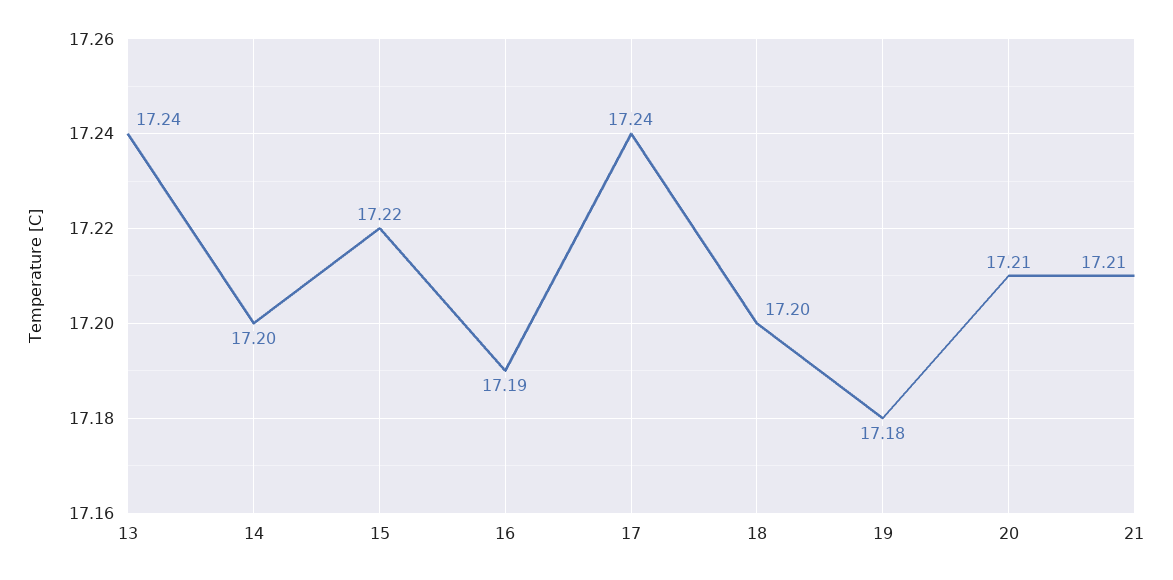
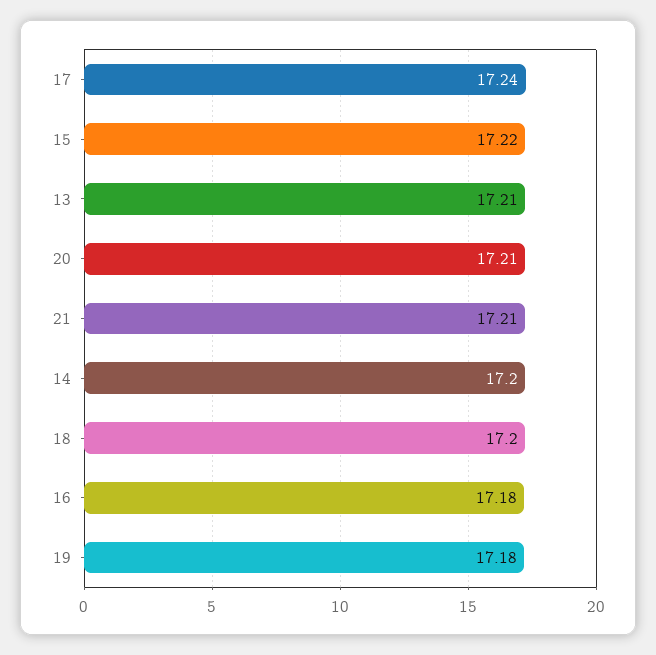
13: 17.24 -> 17.21
16: 17.19 -> 17.18

